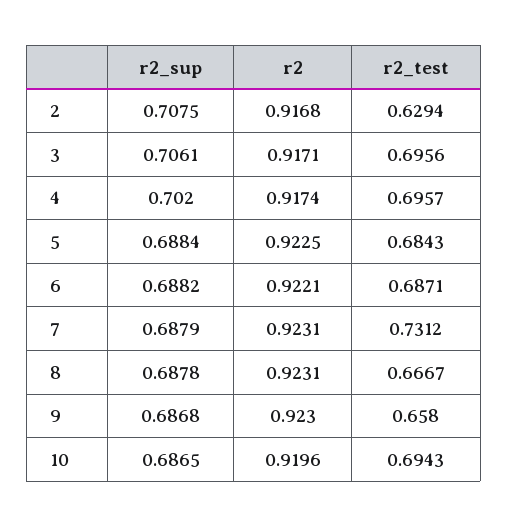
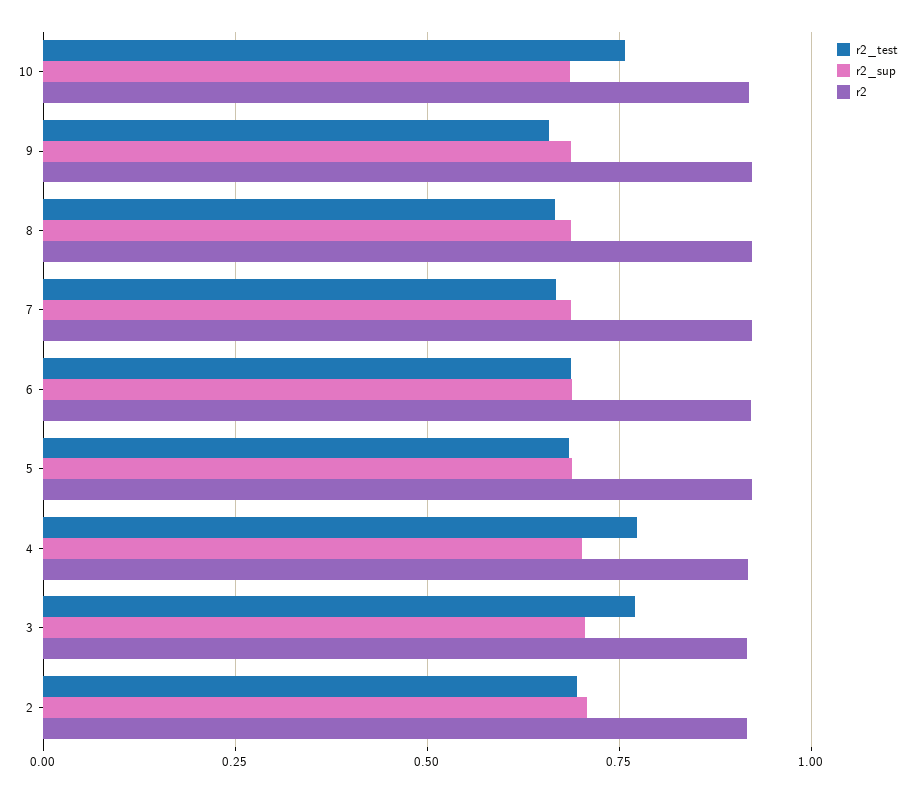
r2_test, 2: 0.6294 -> 0.7
r2_test, 3: 0.6956 -> 0.775
r2_test, 4: 0.6957 -> 0.775
r2_test, 7: 0.7312 -> 0.675
r2_test, 10: 0.6943 -> 0.75

